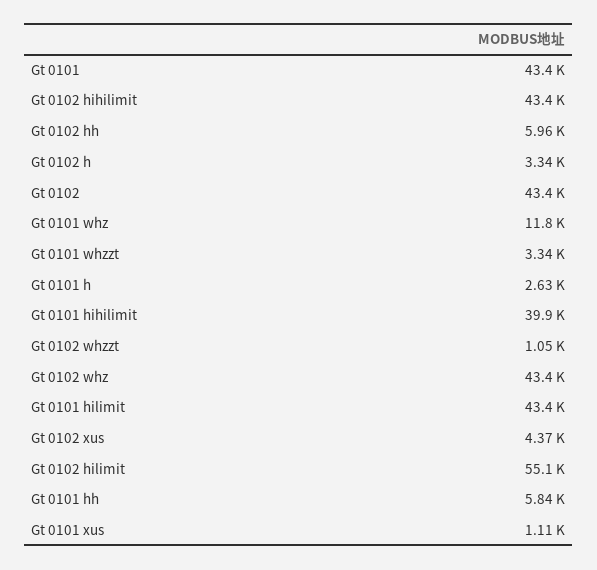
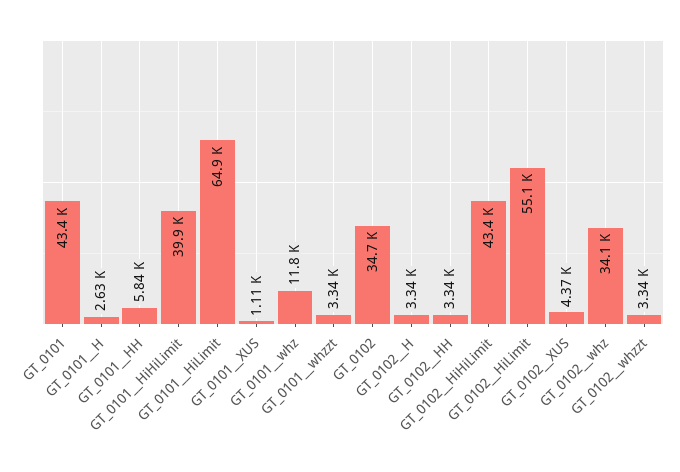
Gt 0102  hh: 5960 -> 3340
Gt 0102: 43400 -> 34700
Gt 0102  whzzt: 1050 -> 3340
Gt 0102  whz: 43400 -> 34100
Gt 0101  hilimit: 43400 -> 64900

